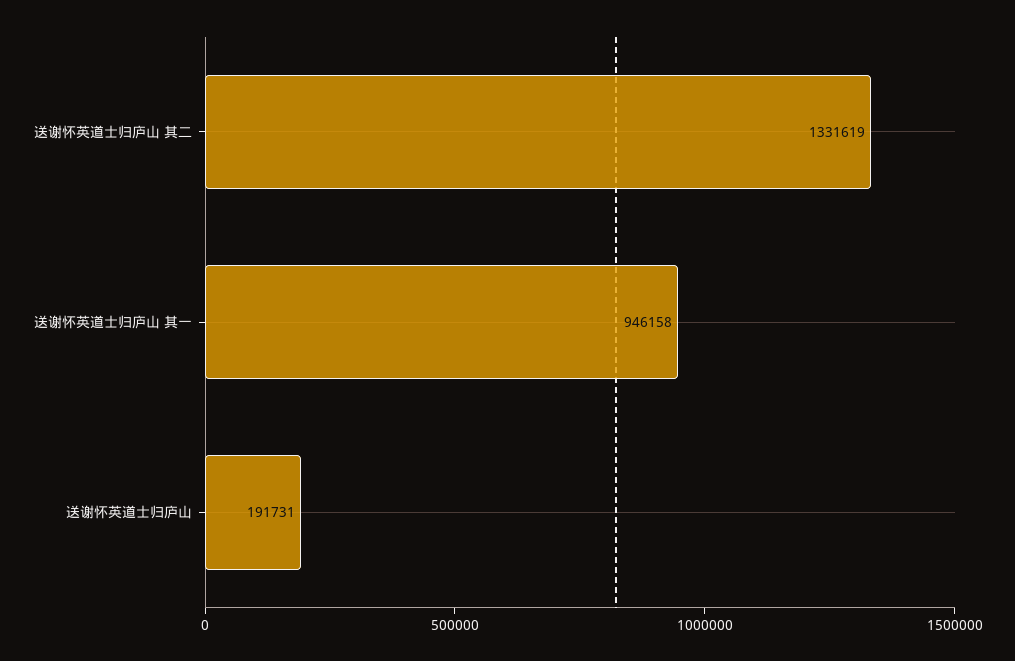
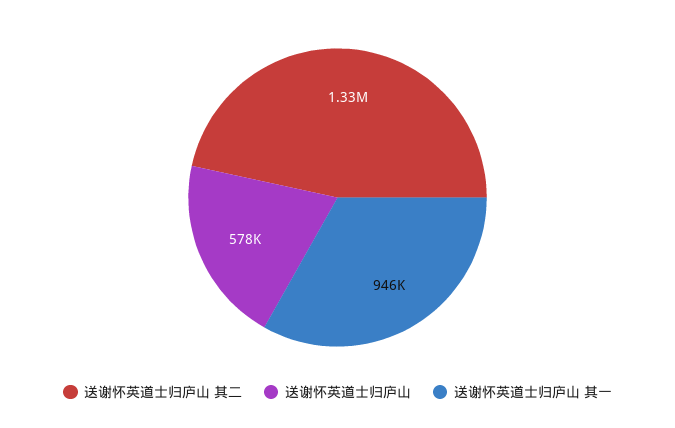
送谢怀英道士归庐山: 191731 -> 578000

